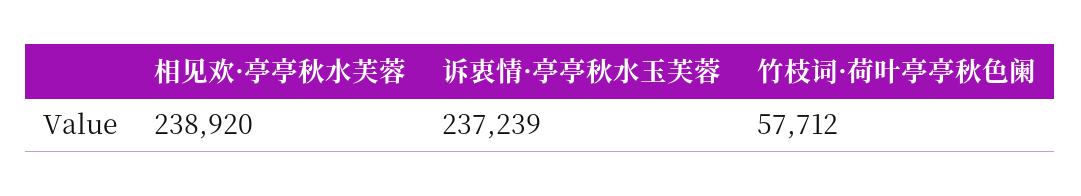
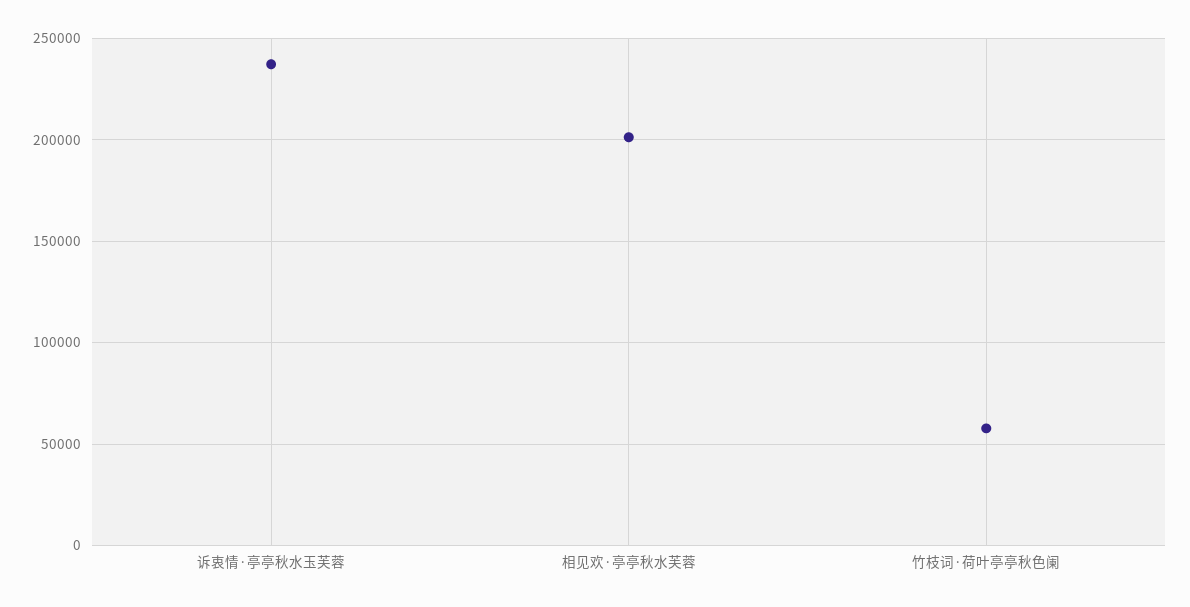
相见欢·亭亭秋水芙蓉: 238920 -> 200000

